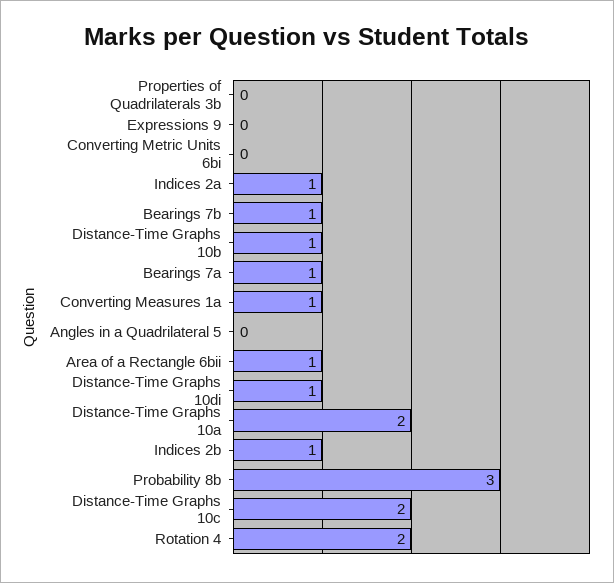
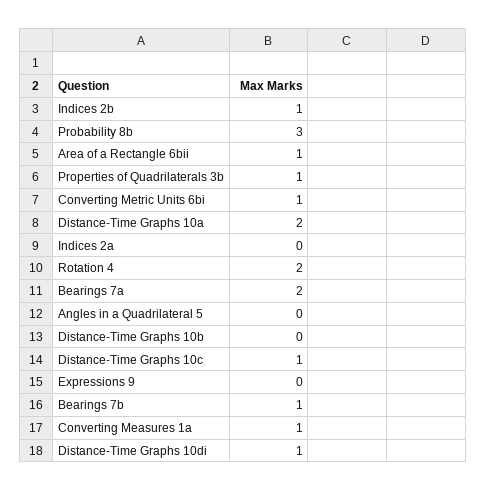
Properties of Quadrilaterals 3b: 0 -> 1
Converting Metric Units 6bi: 0 -> 1
Indices 2a: 1 -> 0
Distance-Time Graphs 10b: 1 -> 0
Bearings 7a: 1 -> 2
Distance-Time Graphs 10c: 2 -> 1

